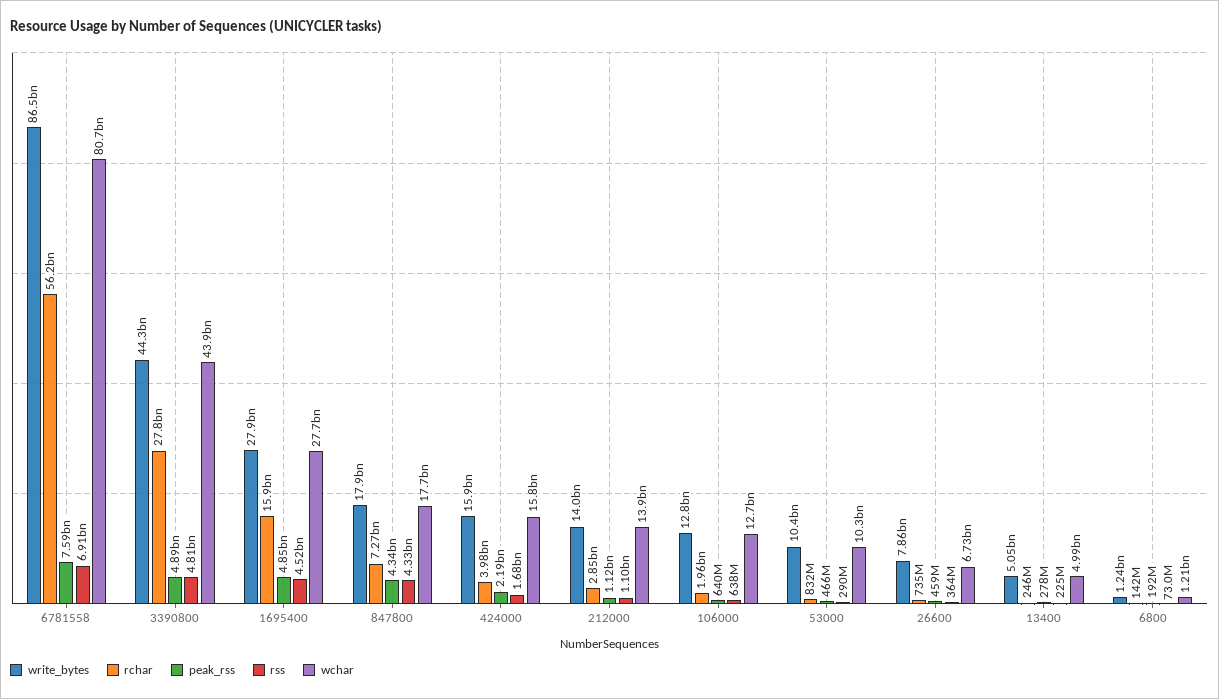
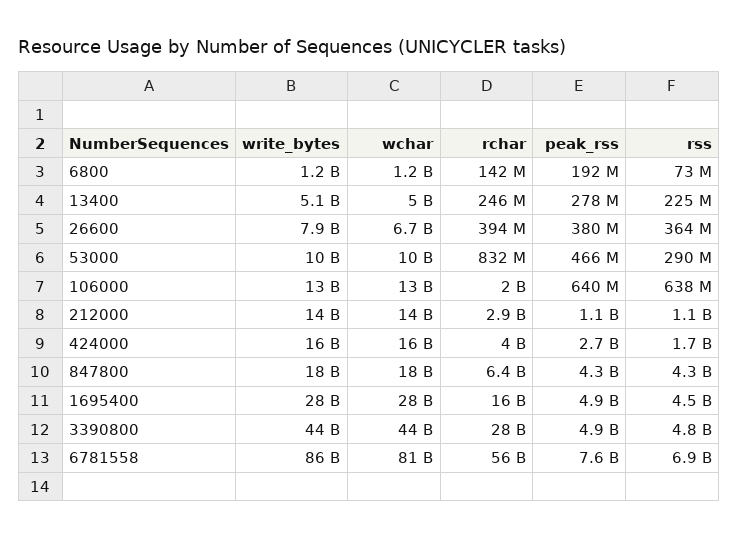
rchar, 847800: 7270000000 -> 6400000000
peak_rss, 424000: 2190000000 -> 2700000000
rchar, 26600: 735000000 -> 394000000
peak_rss, 26600: 459000000 -> 380000000

